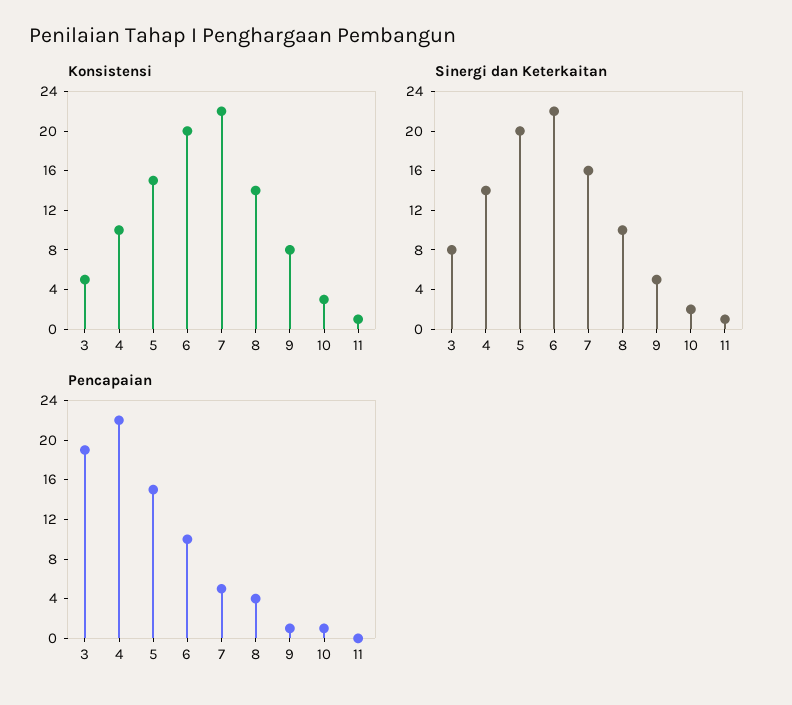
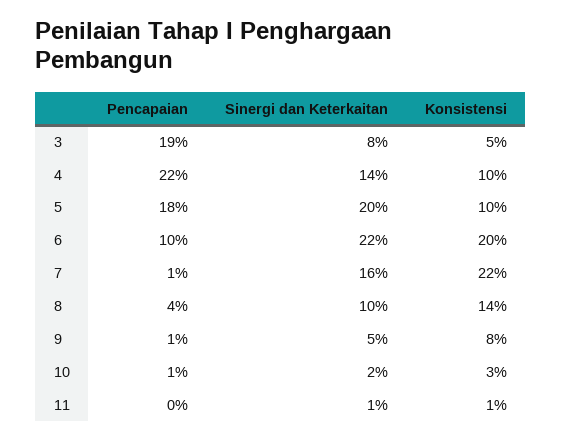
Konsistensi, 5: 15 -> 10
Pencapaian, 5: 15 -> 18
Pencapaian, 7: 5 -> 1

